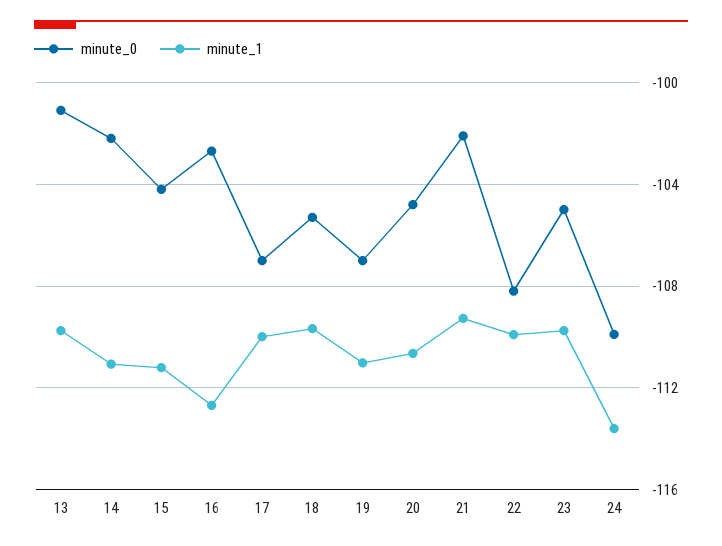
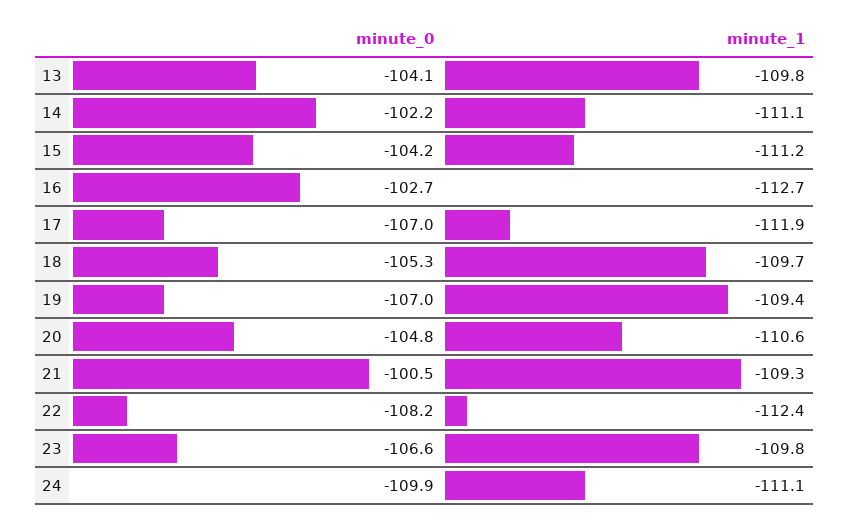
minute_0, 13: -101 -> -104.1
minute_1, 17: -110 -> -111.9
minute_1, 19: -111 -> -109.4
minute_0, 21: -102 -> -100.5
minute_1, 22: -110 -> -112.4
minute_0, 23: -105 -> -106.6
minute_1, 24: -113.5 -> -111.1

